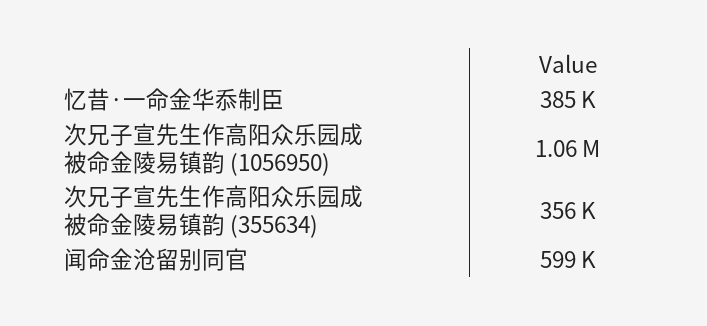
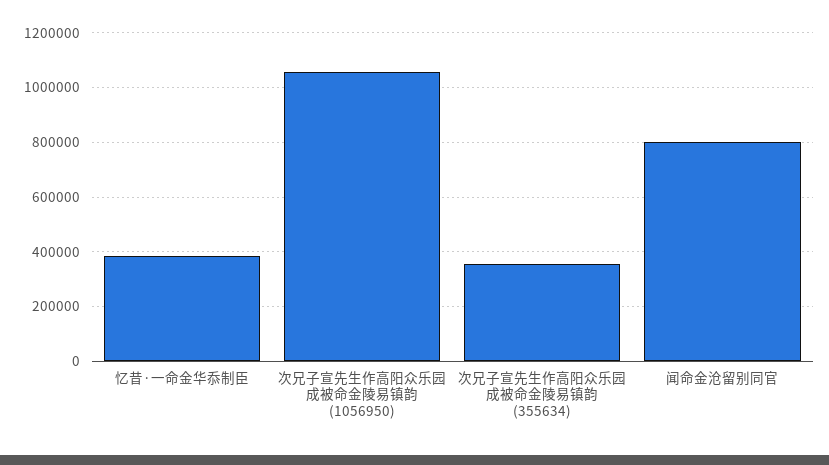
闻命金沧留别同官: 599000 -> 800000

